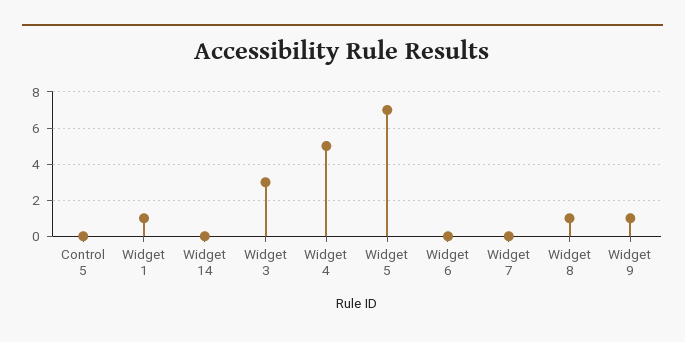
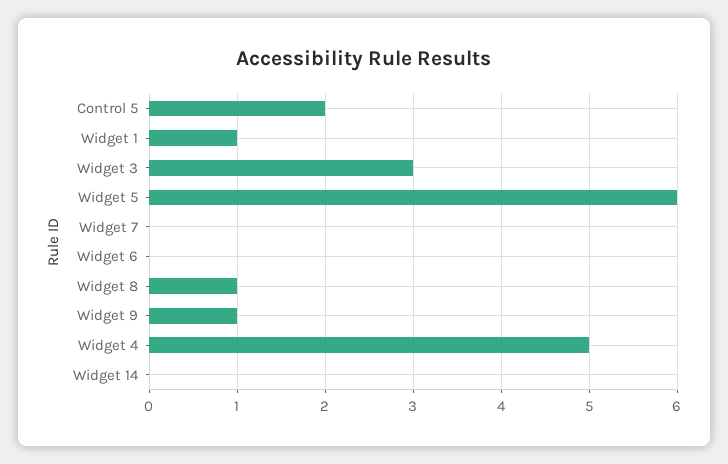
Control 5: 0 -> 2
Widget 5: 7 -> 6

